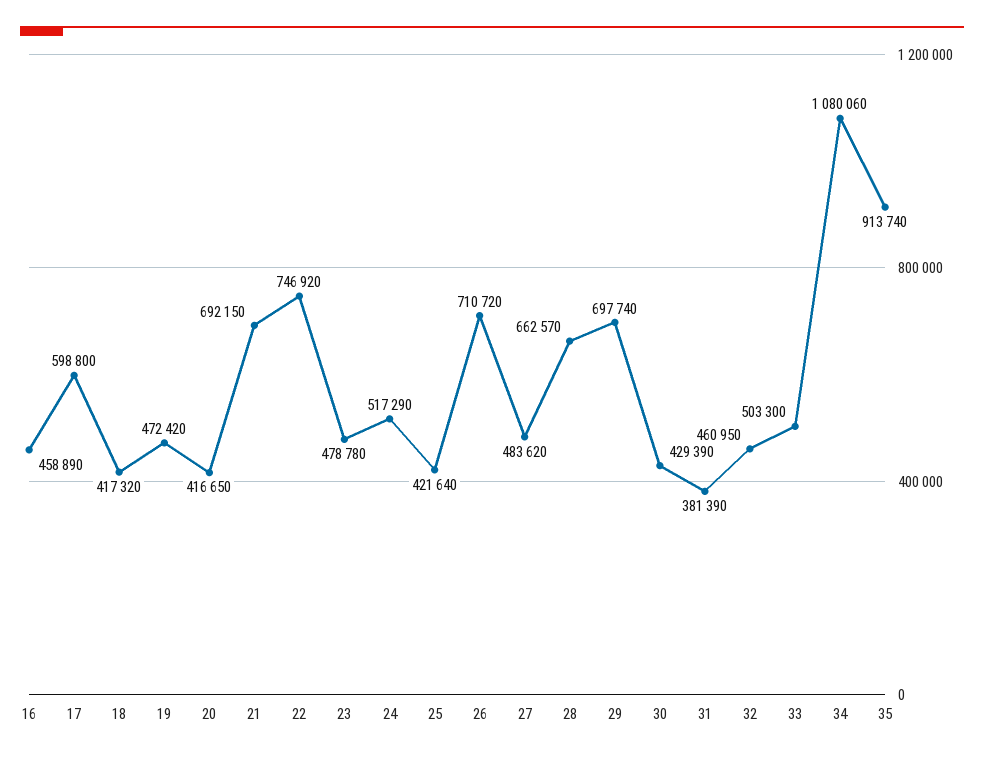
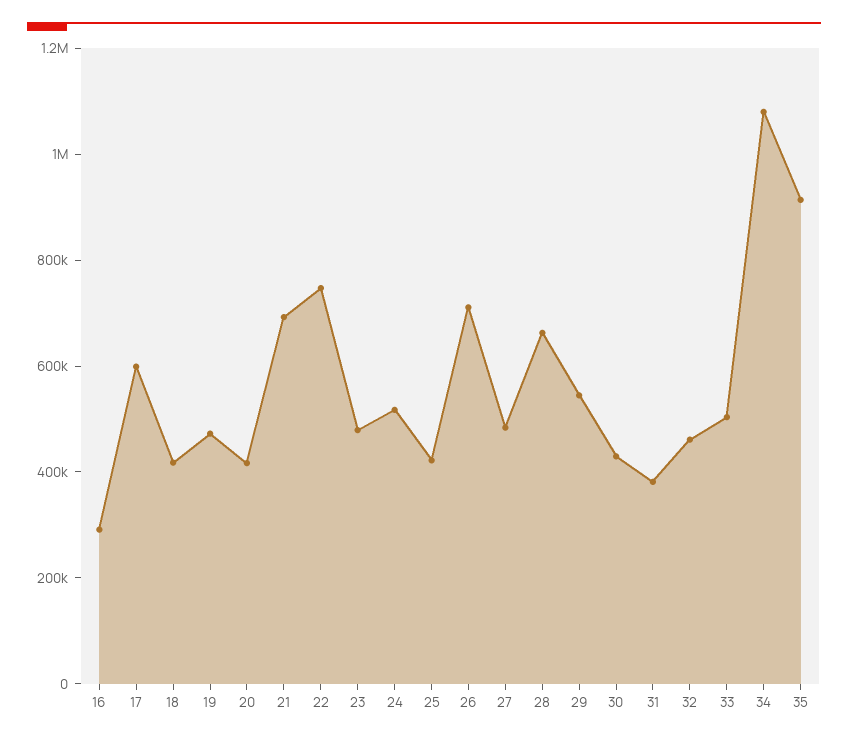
16: 458890 -> 300000
29: 697740 -> 550000

